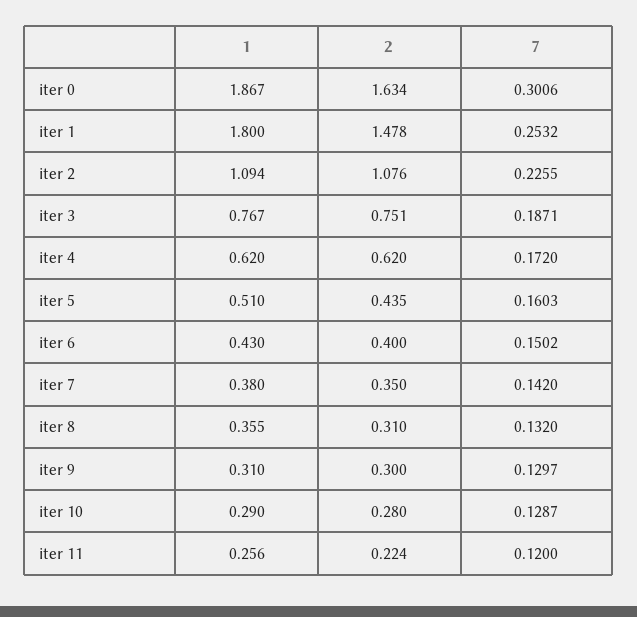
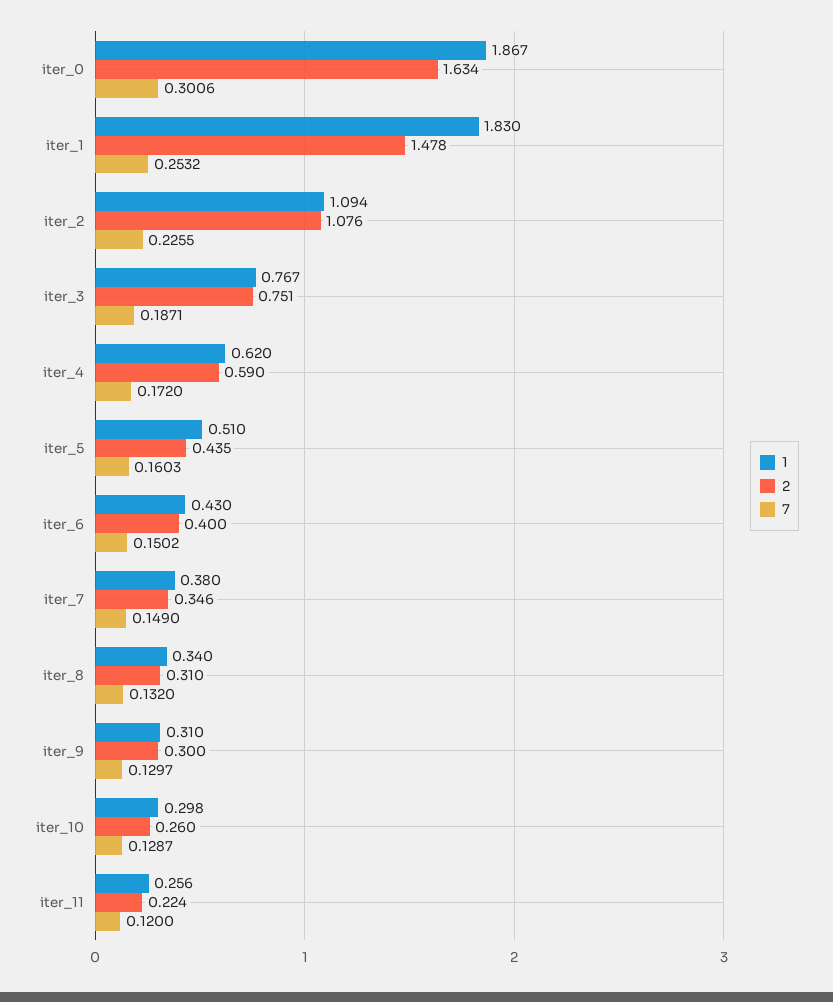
1, iter 1: 1.8 -> 1.83
2, iter 4: 0.62 -> 0.59
2, iter 7: 0.35 -> 0.346
7, iter 7: 0.142 -> 0.149
1, iter 8: 0.355 -> 0.34
1, iter 10: 0.29 -> 0.298
2, iter 10: 0.28 -> 0.26

